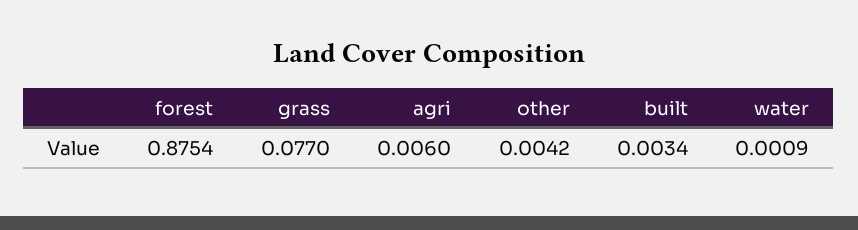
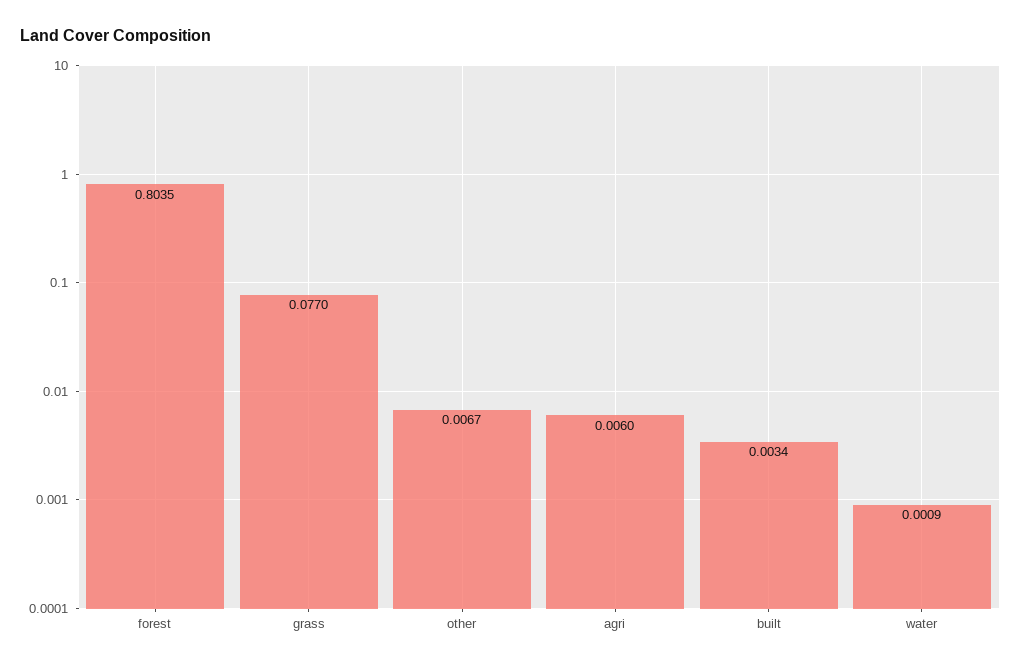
forest: 0.8754 -> 0.8035
other: 0.0042 -> 0.0067

